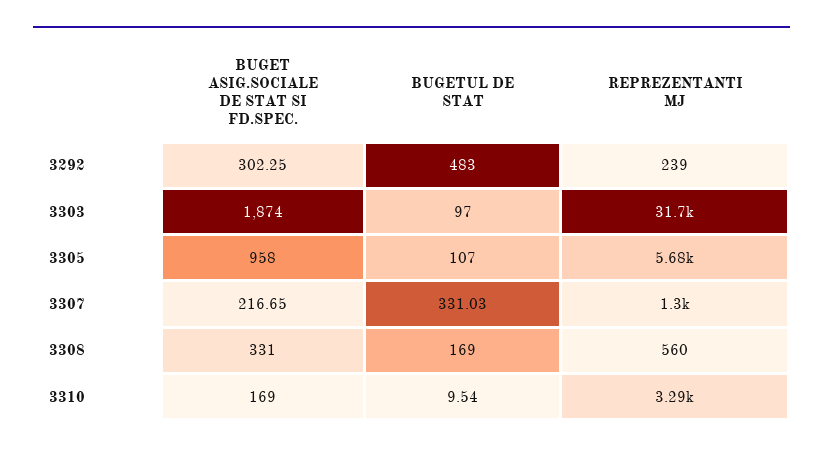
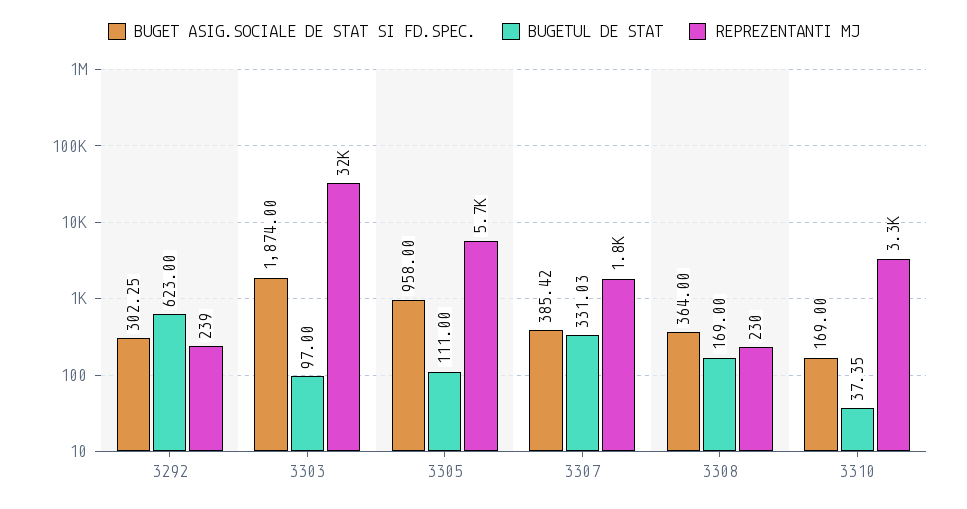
BUGETUL DE STAT, 3292: 483 -> 623
BUGETUL DE STAT, 3305: 107 -> 111
BUGET ASIG.SOCIALE DE STAT SI FD.SPEC., 3307: 216.65 -> 385.42
REPREZENTANTI MJ, 3307: 1300 -> 1800
BUGET ASIG.SOCIALE DE STAT SI FD.SPEC., 3308: 331 -> 364
REPREZENTANTI MJ, 3308: 560 -> 230
BUGETUL DE STAT, 3310: 9.54 -> 37.35

